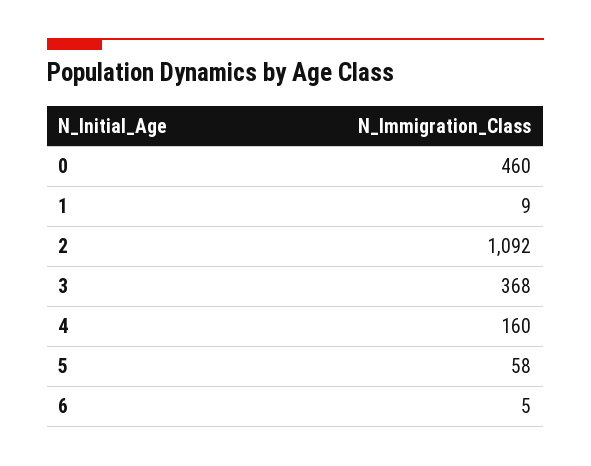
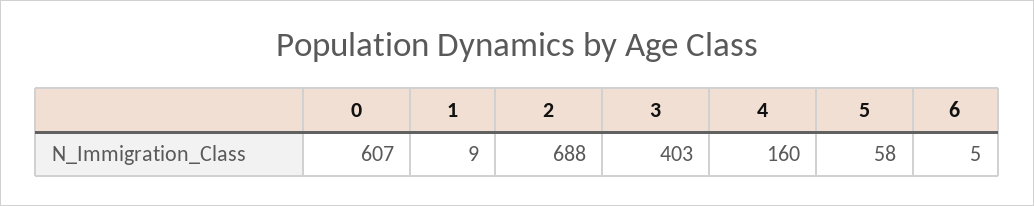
0: 460 -> 607
2: 1092 -> 688
3: 368 -> 403

